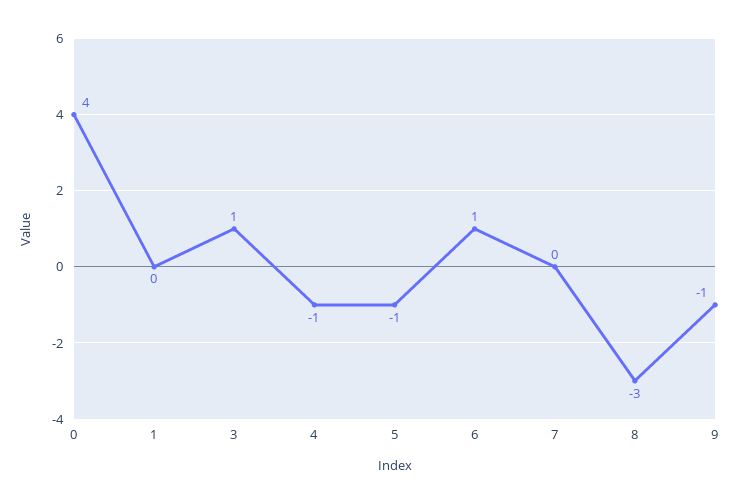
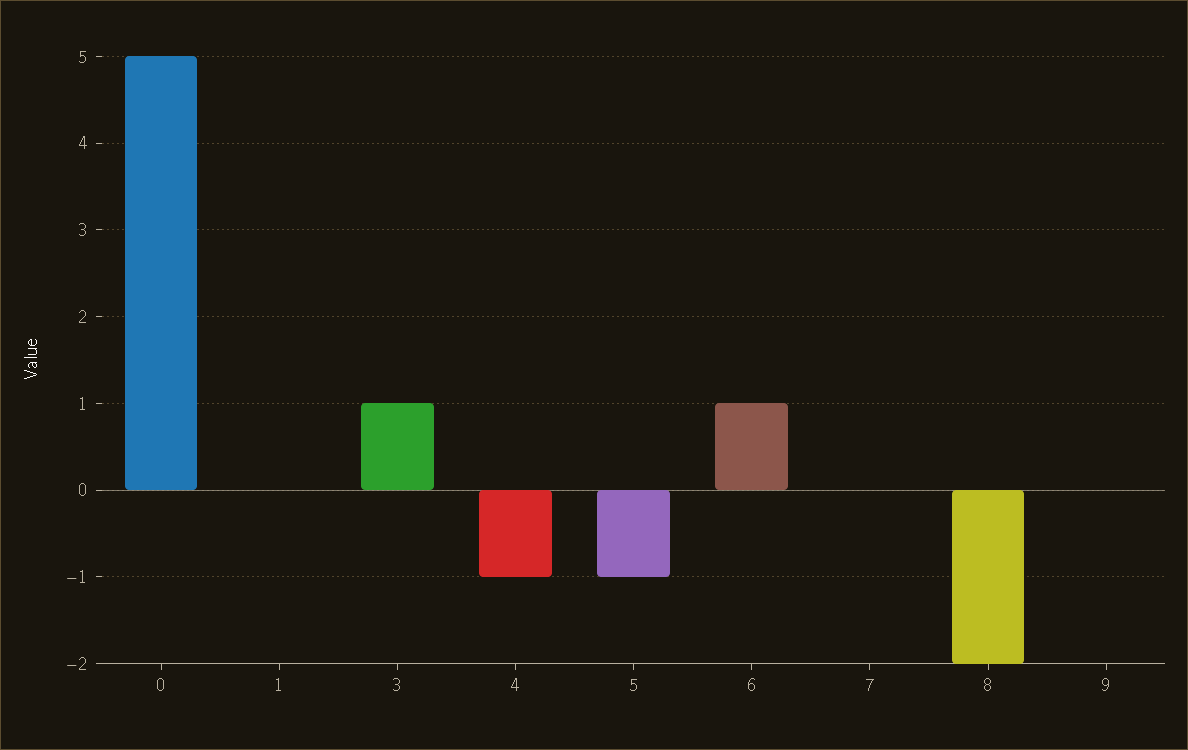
0: 4 -> 5
8: -3 -> -2
9: -1 -> 0

